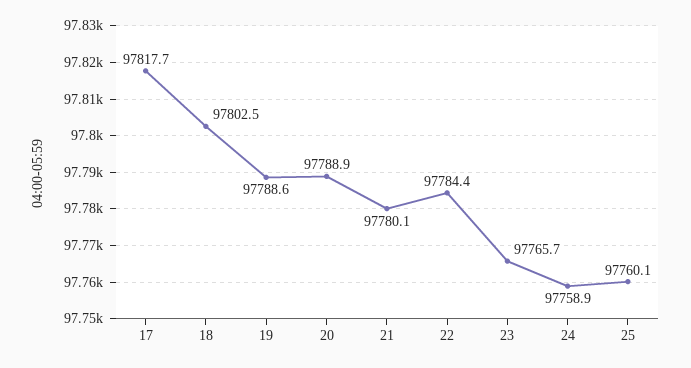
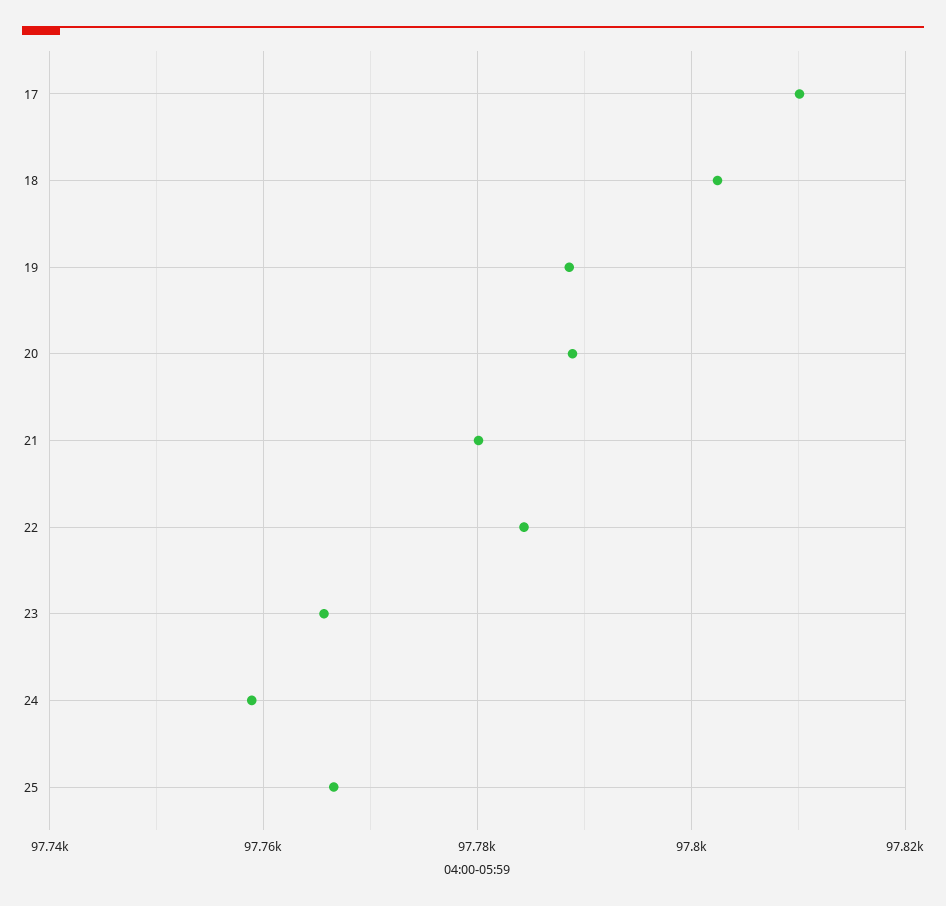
17: 97817.7 -> 97810
25: 97760.1 -> 97766

